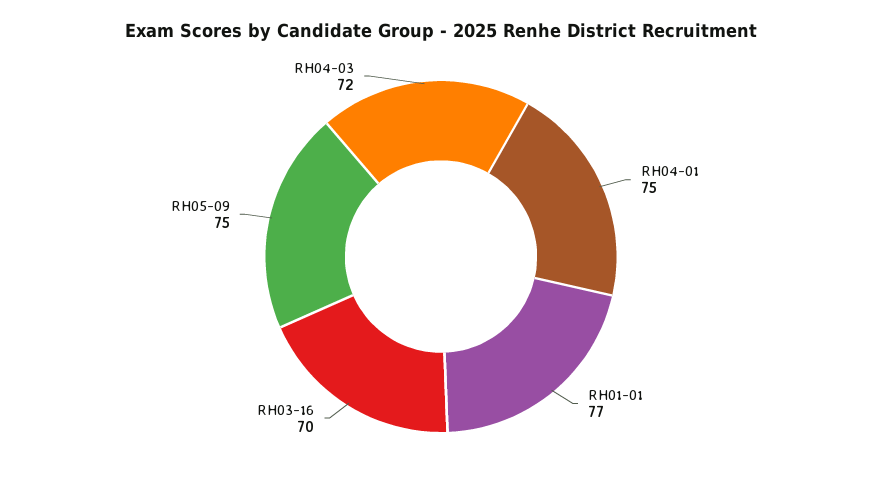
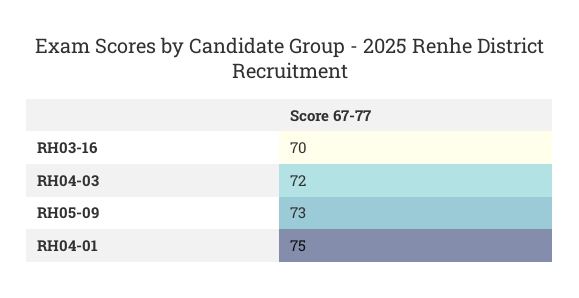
RH01-01: 77 -> none
RH05-09: 75 -> 73

